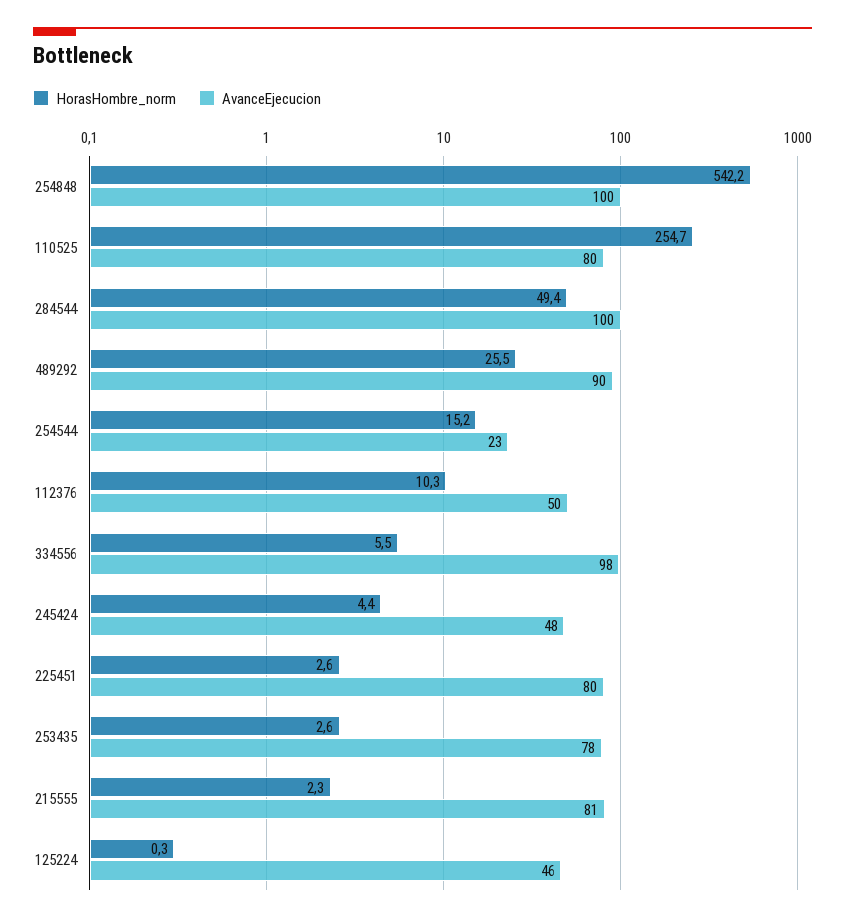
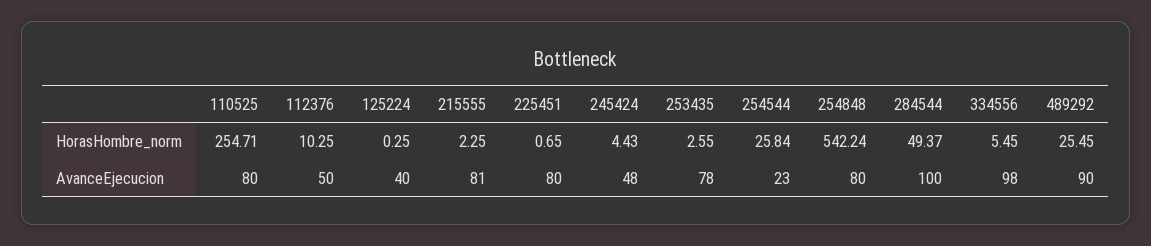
AvanceEjecucion, 254848: 100 -> 80
HorasHombre_norm, 254544: 15.2 -> 25.84
HorasHombre_norm, 225451: 2.6 -> 0.65
AvanceEjecucion, 125224: 46 -> 40

